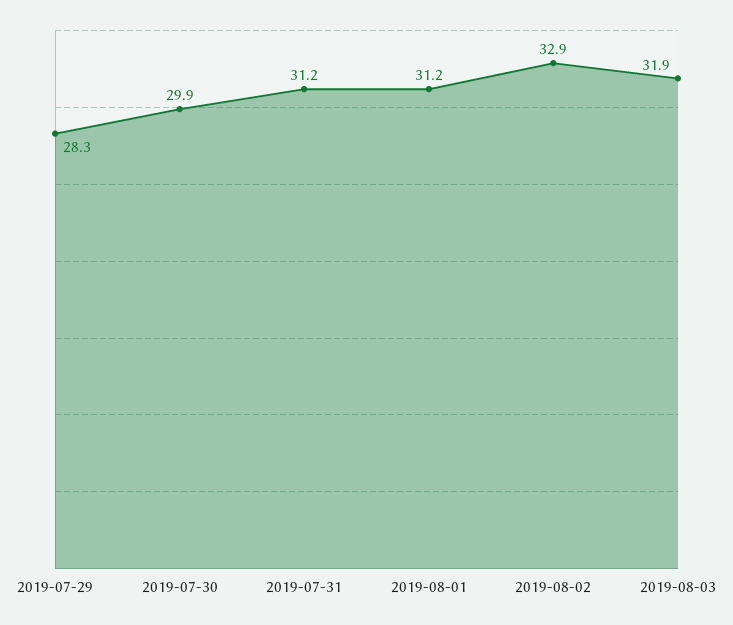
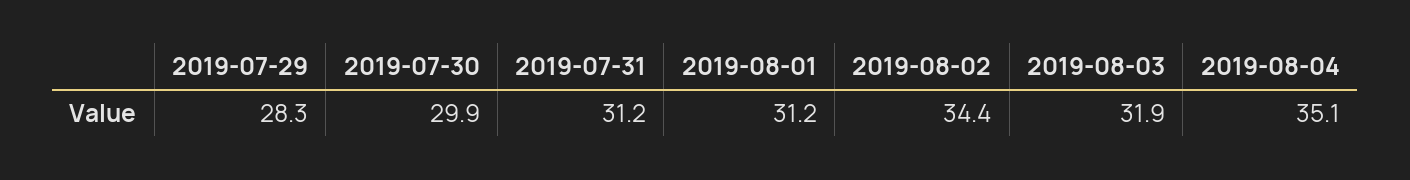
2019-08-02: 32.9 -> 34.4
2019-08-04: none -> 35.1

